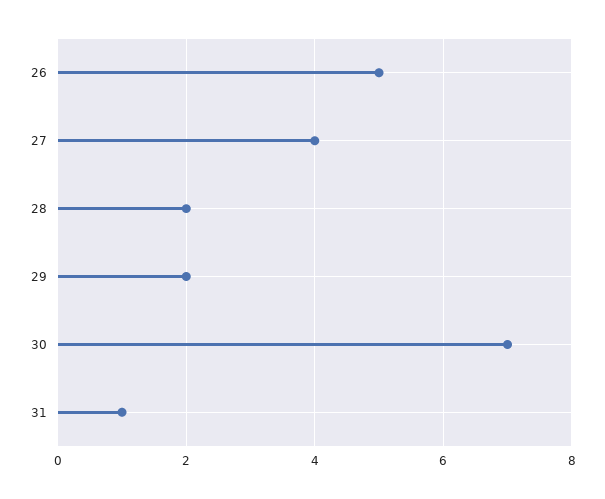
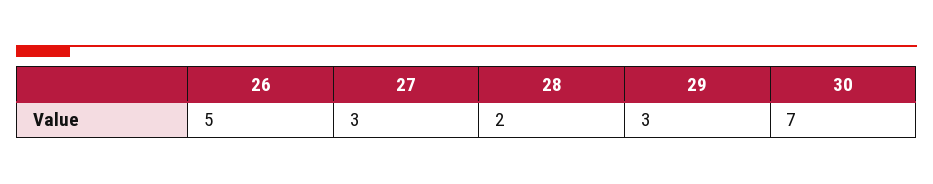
27: 4 -> 3
29: 2 -> 3
31: 1 -> none

